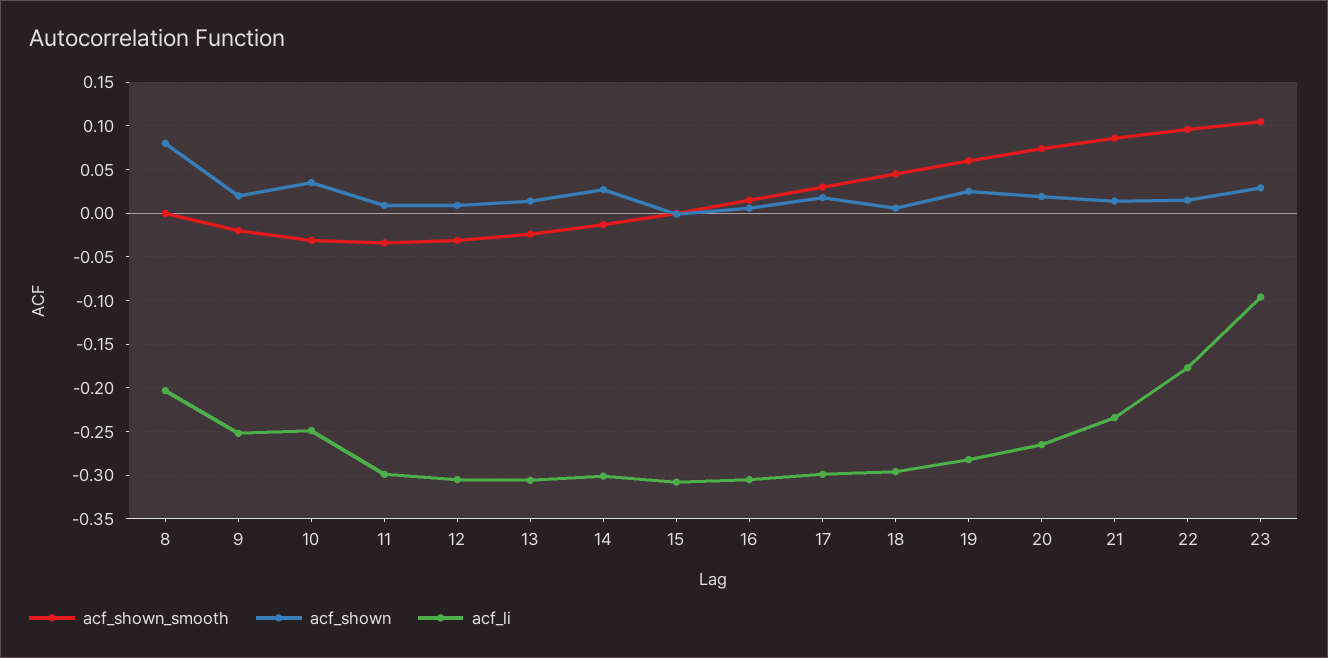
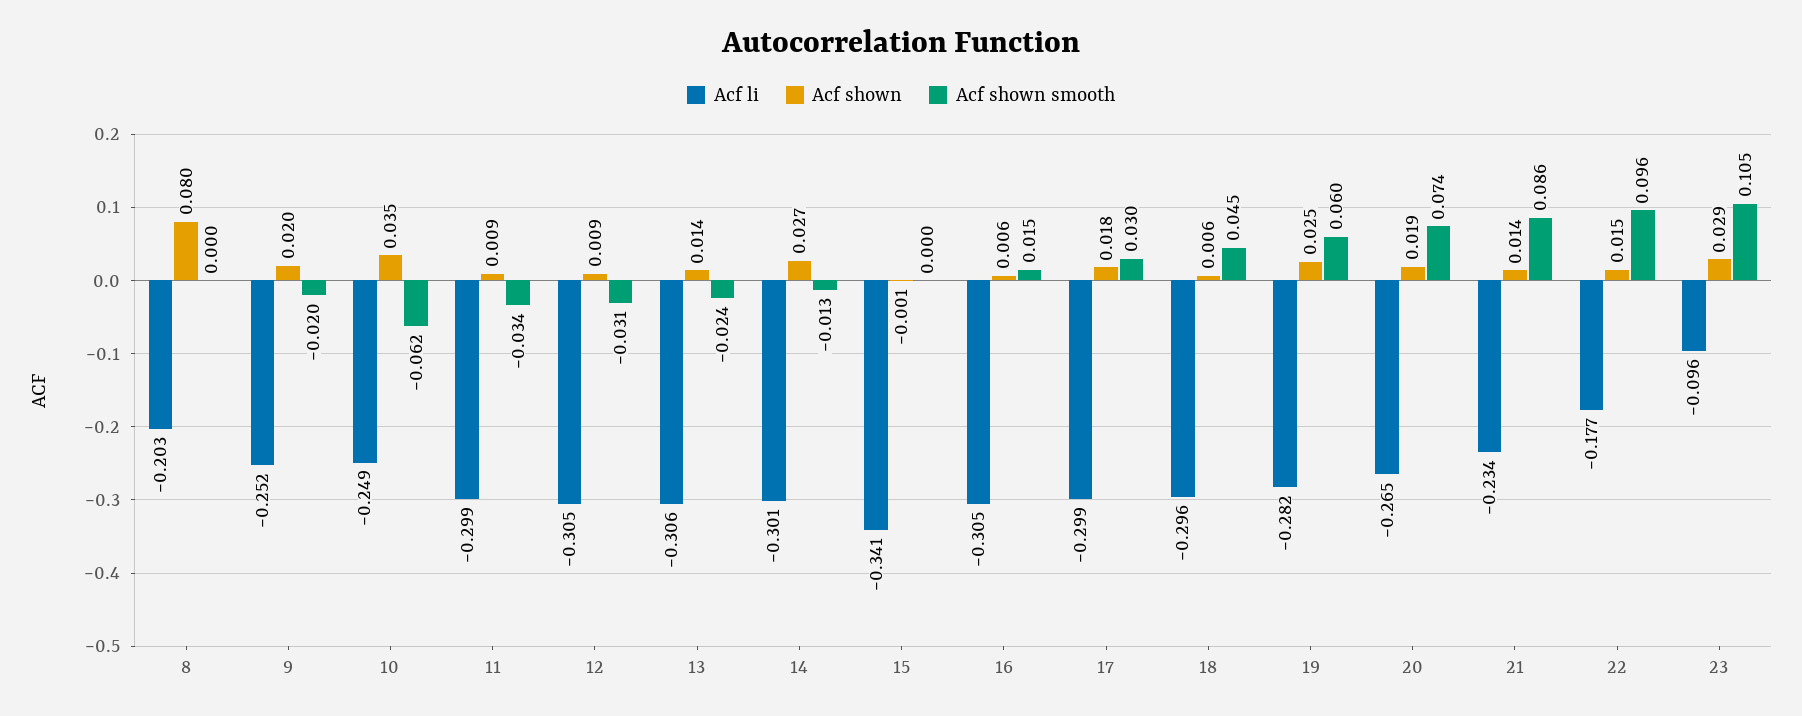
acf_shown_smooth, 10: -0.03 -> -0.062
acf_li, 15: -0.31 -> -0.341

